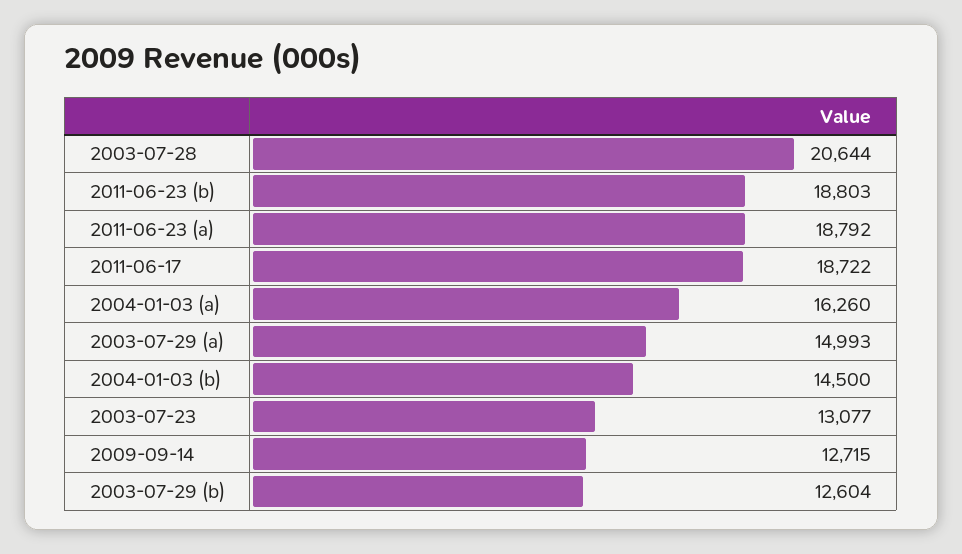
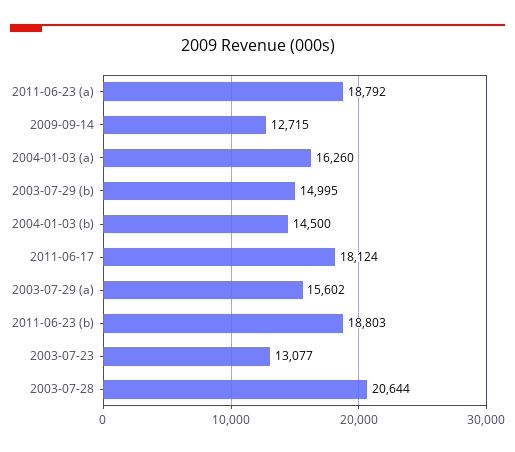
2011-06-17: 18722 -> 18124
2003-07-29 (a): 14993 -> 15602
2003-07-29 (b): 12604 -> 14995

